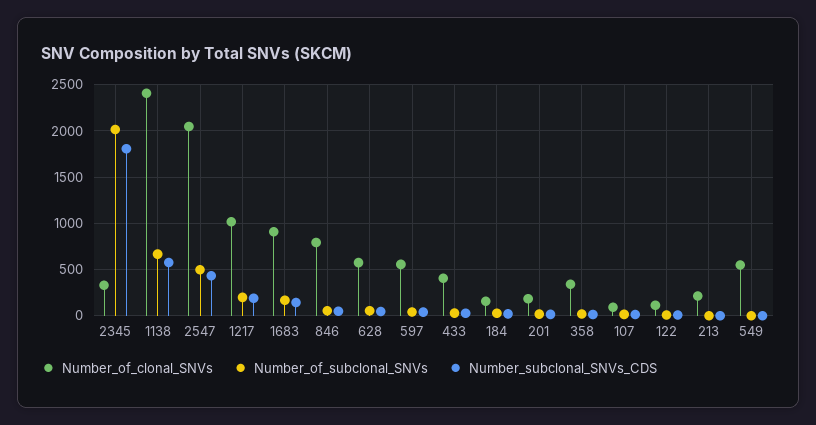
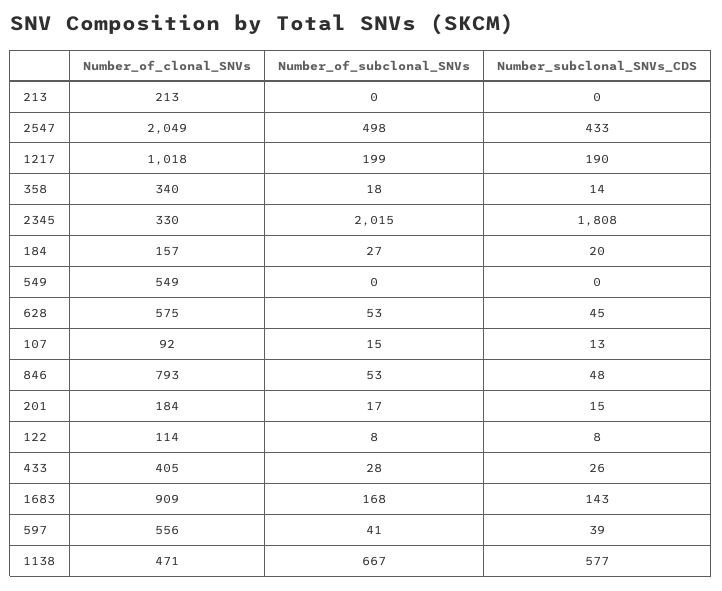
Number_of_clonal_SNVs, 1138: 2400 -> 471

